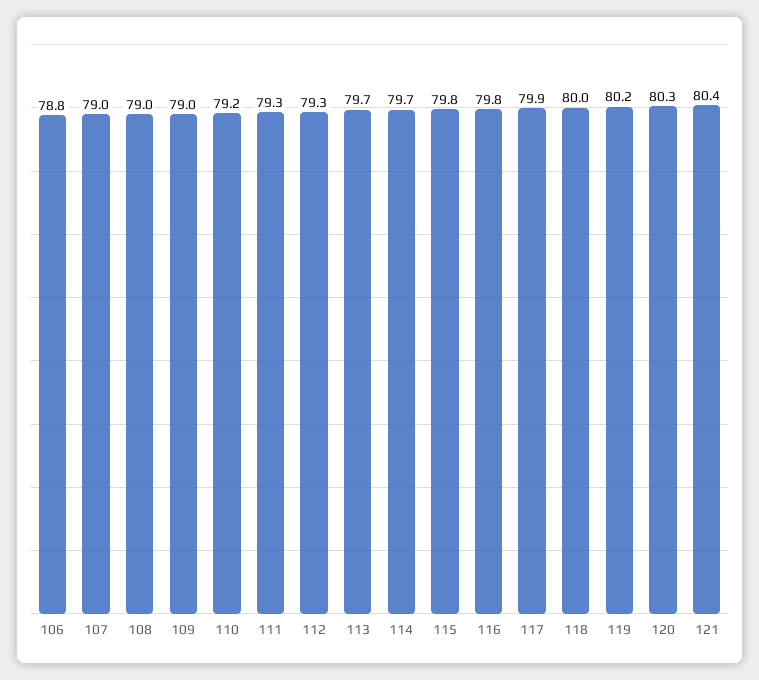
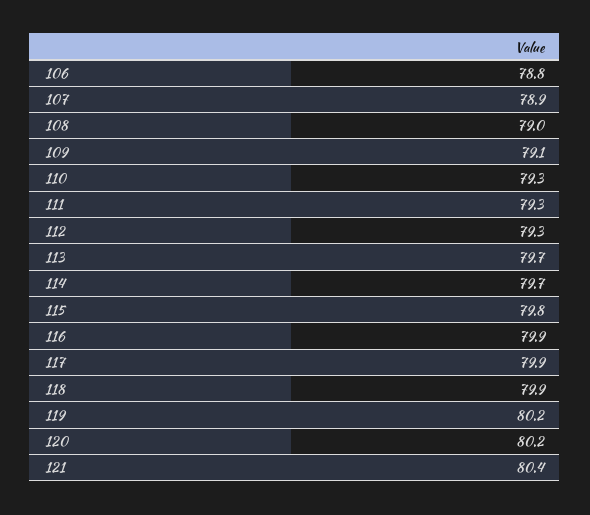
107: 79 -> 78.9
109: 79 -> 79.1
110: 79.2 -> 79.3
116: 79.8 -> 79.9
118: 80 -> 79.9
120: 80.3 -> 80.2

